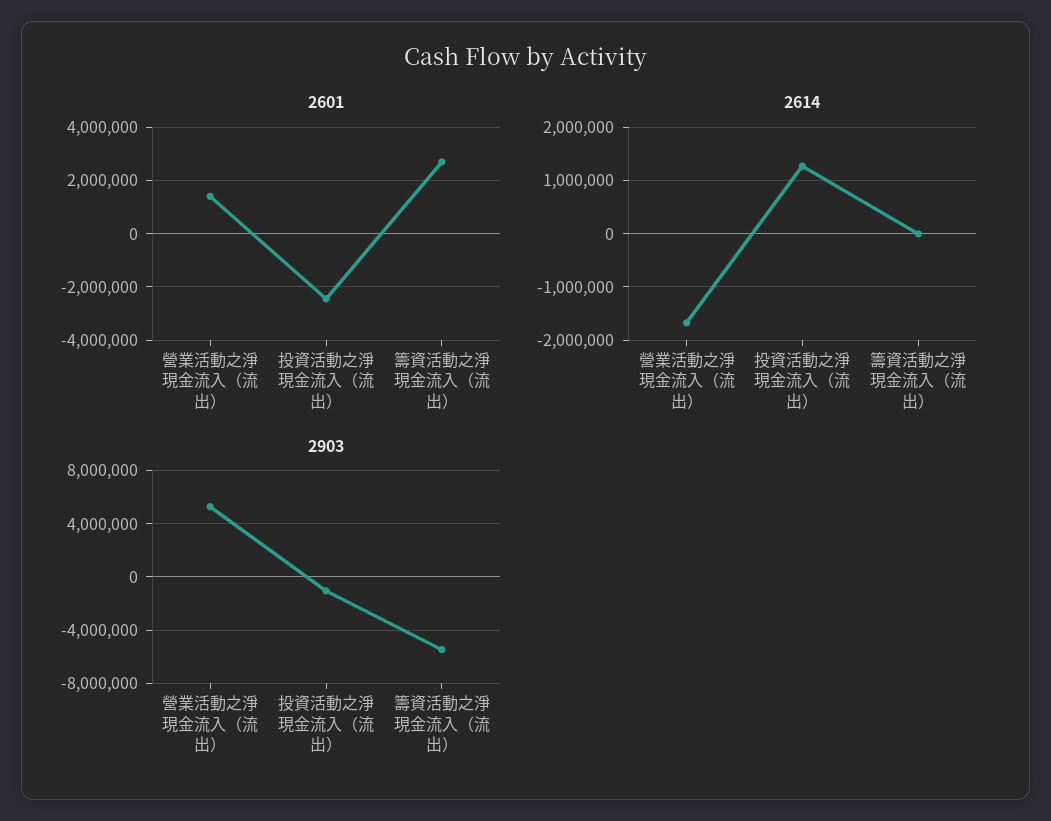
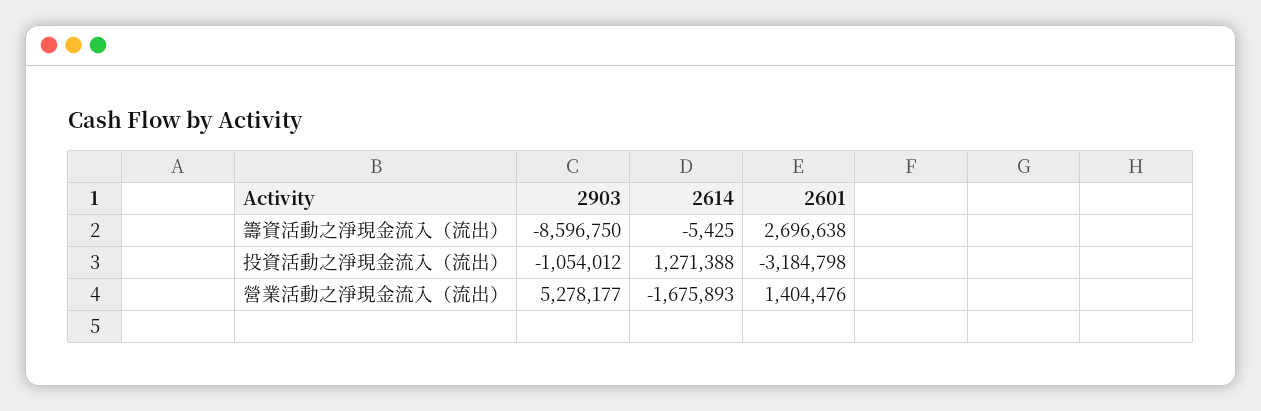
2601, 投資活動之淨現金流入（流出）: -2500000 -> -3184798
2903, 籌資活動之淨現金流入（流出）: -5500000 -> -8596750

